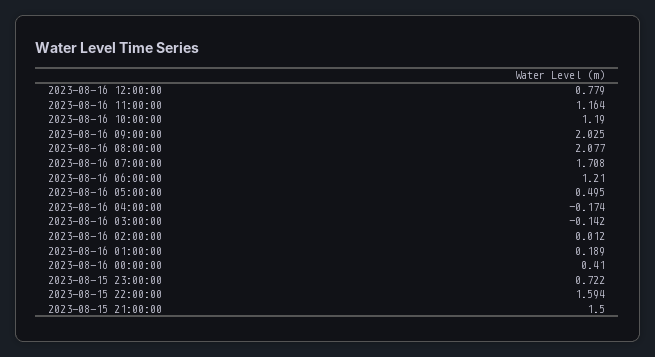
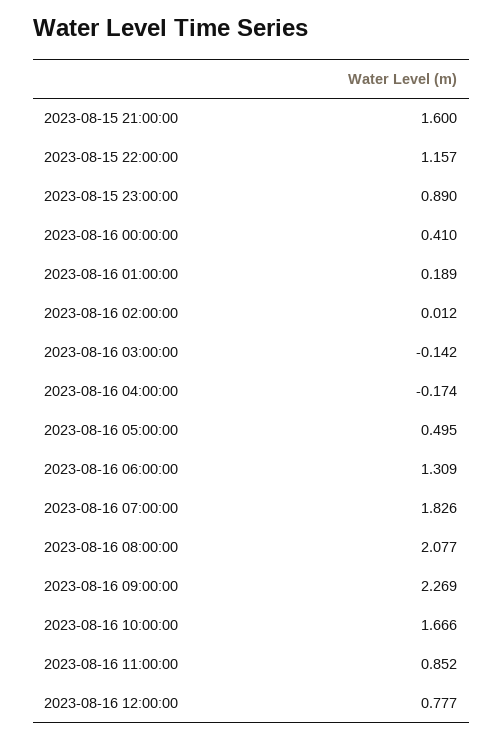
2023-08-16 12:00:00: 0.779 -> 0.777
2023-08-16 11:00:00: 1.164 -> 0.852
2023-08-16 10:00:00: 1.19 -> 1.666
2023-08-16 09:00:00: 2.025 -> 2.269
2023-08-16 07:00:00: 1.708 -> 1.826
2023-08-16 06:00:00: 1.21 -> 1.309
2023-08-15 23:00:00: 0.722 -> 0.89
2023-08-15 22:00:00: 1.594 -> 1.157
2023-08-15 21:00:00: 1.5 -> 1.6

